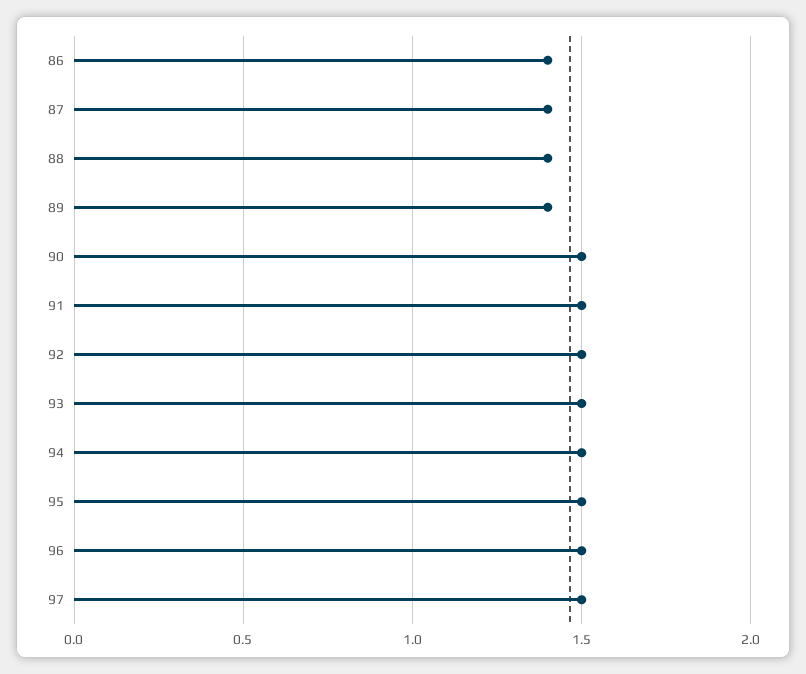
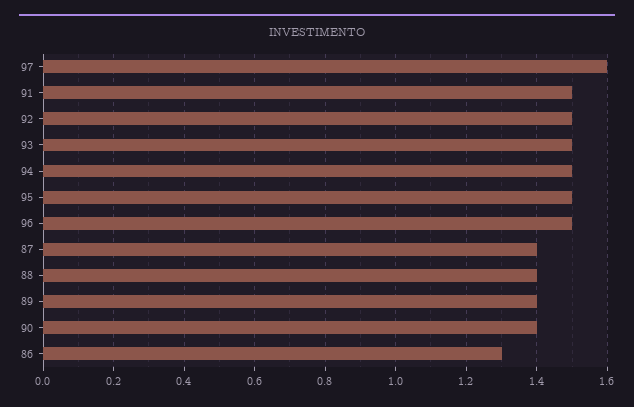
86: 1.4 -> 1.3
90: 1.5 -> 1.4
97: 1.5 -> 1.6

